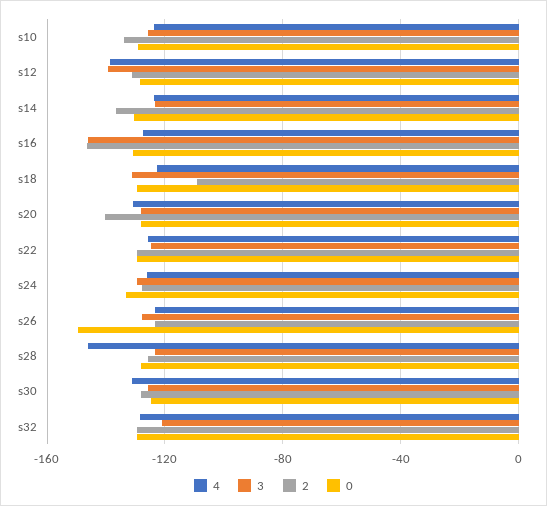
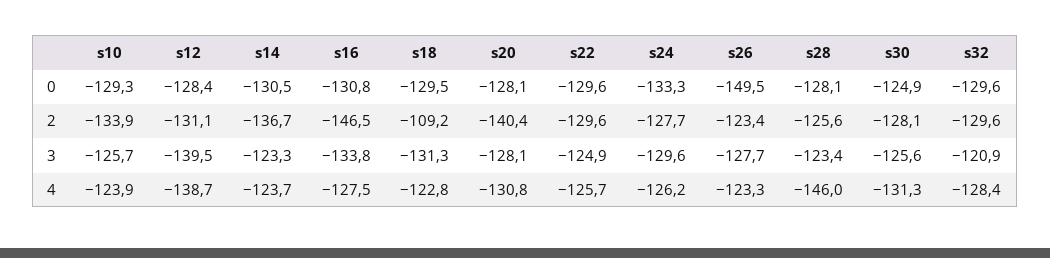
3, s16: -145 -> -133.8

